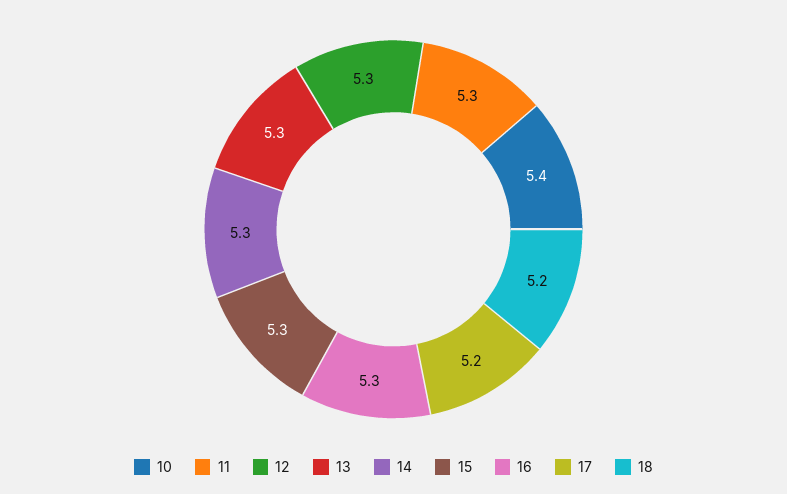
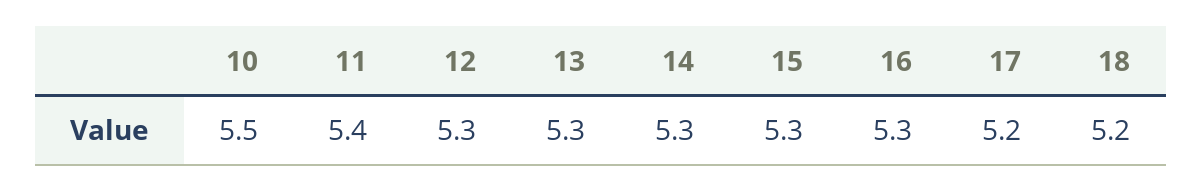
10: 5.4 -> 5.5
11: 5.3 -> 5.4

